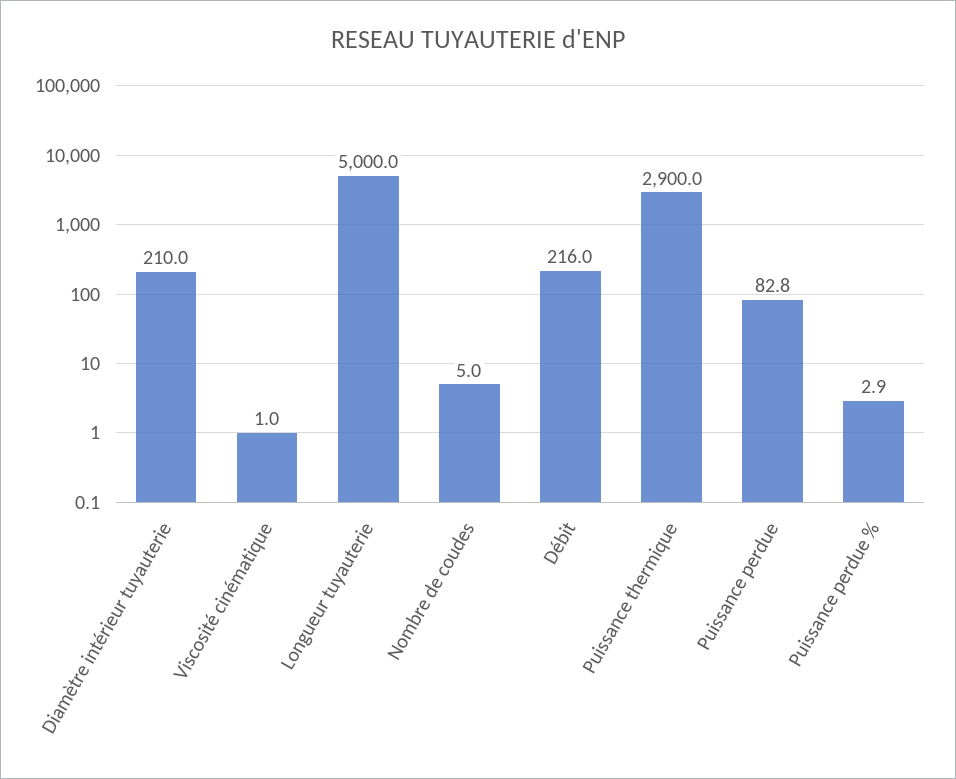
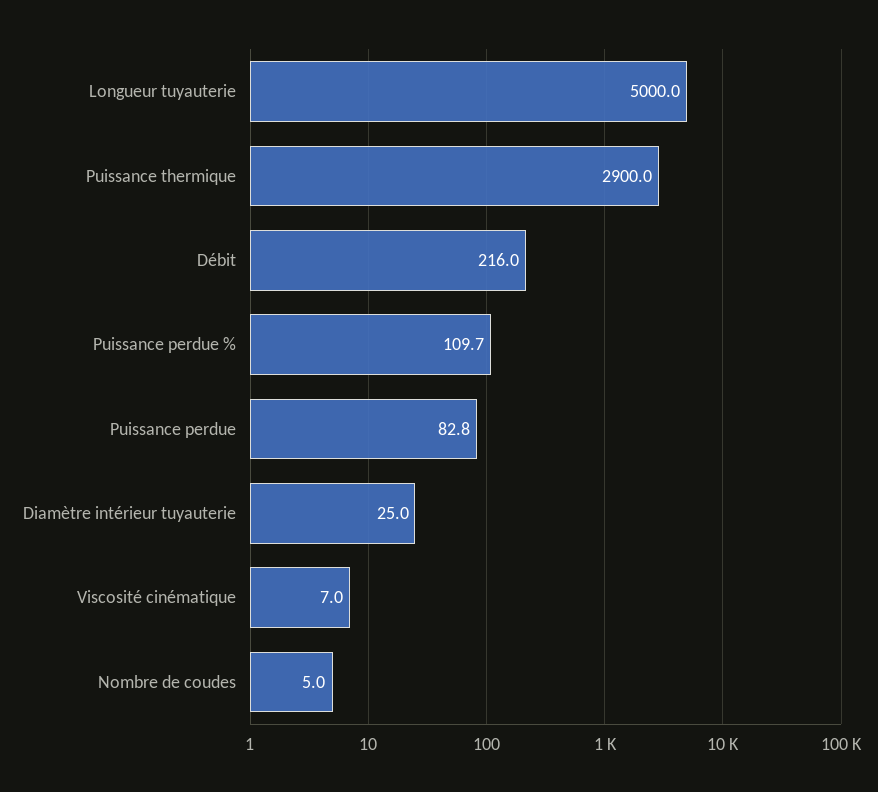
Diamètre intérieur tuyauterie: 210 -> 25
Viscosité cinématique: 1 -> 7
Puissance perdue %: 2.9 -> 109.7

